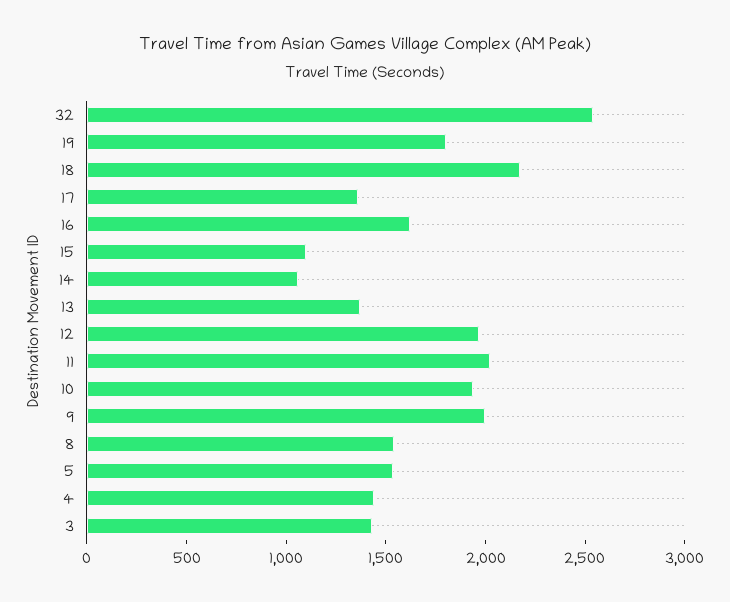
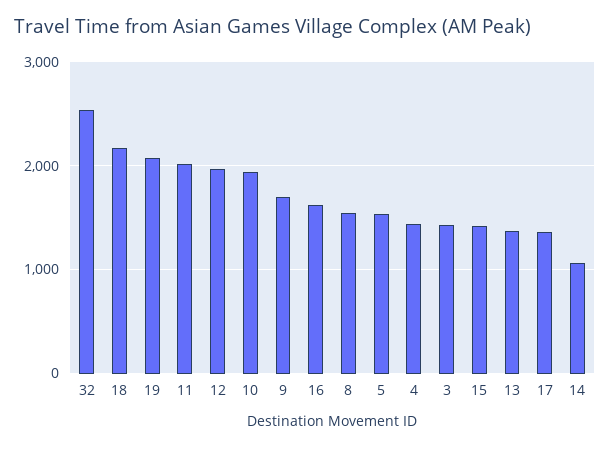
19: 1800 -> 2100
15: 1100 -> 1400
9: 2000 -> 1700

